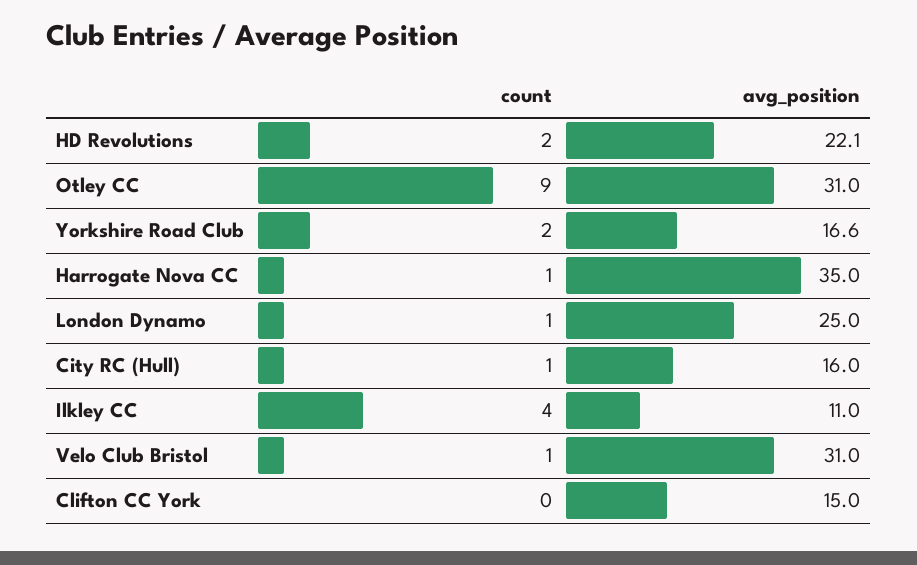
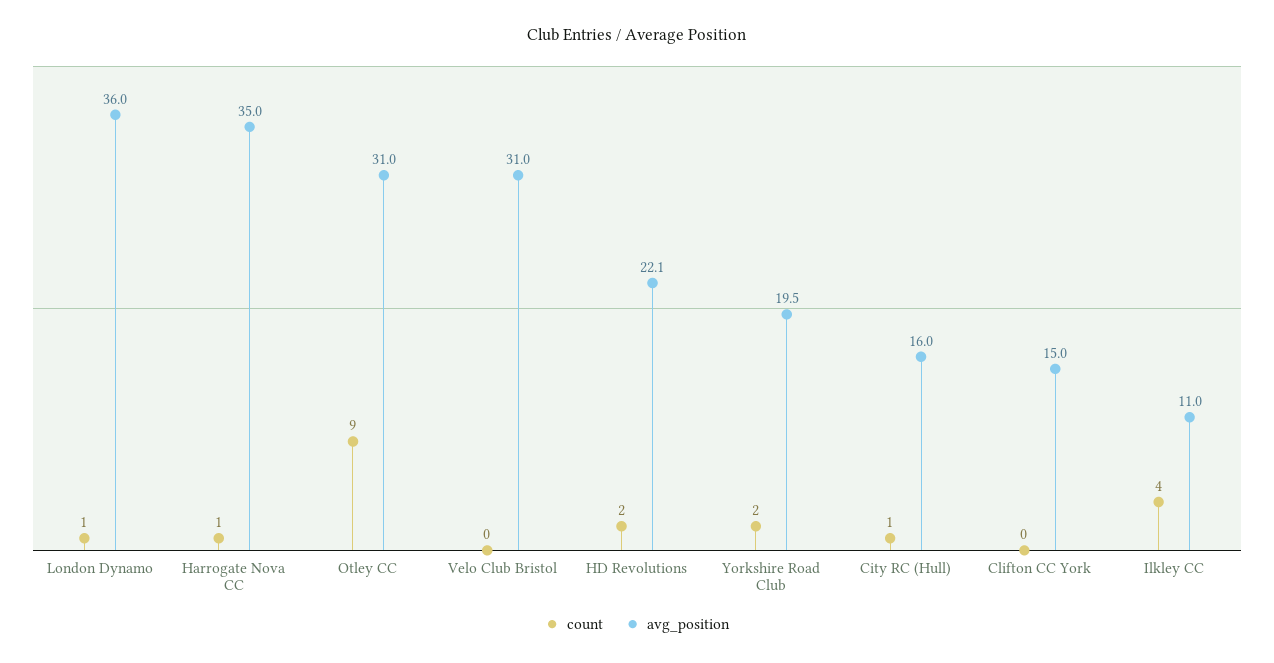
avg_position, Yorkshire Road Club: 16.6 -> 19.5
avg_position, London Dynamo: 25 -> 36
count, Velo Club Bristol: 1 -> 0

